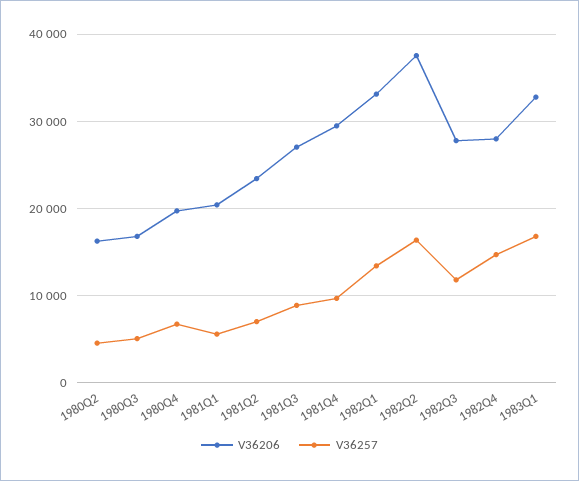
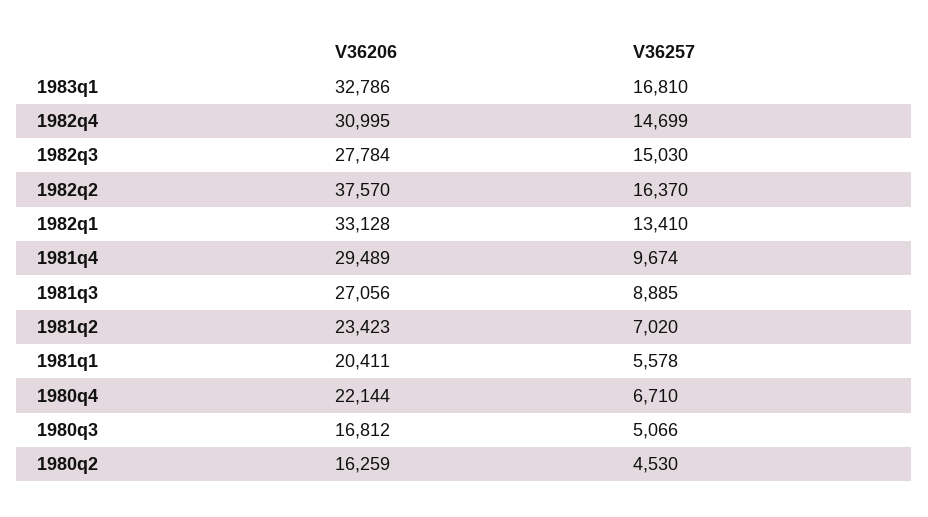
V36206, 1980Q4: 20000 -> 22144
V36257, 1982Q3: 12000 -> 15030
V36206, 1982Q4: 28000 -> 30995

